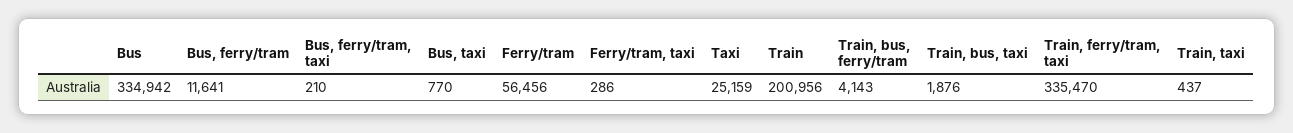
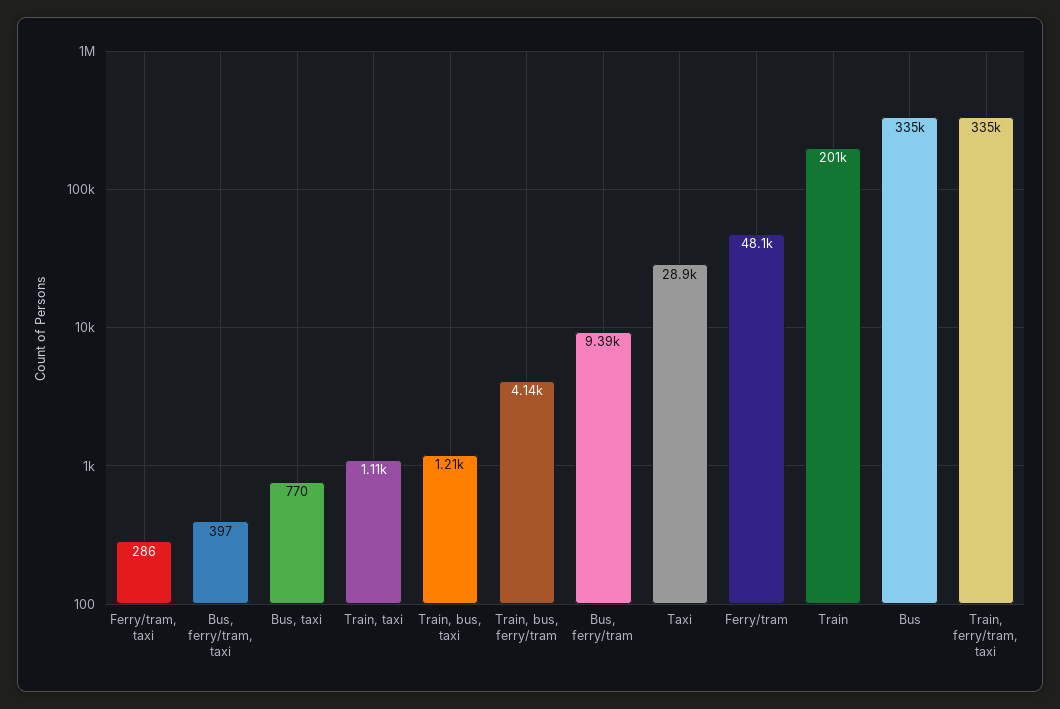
Bus, ferry/tram: 11641 -> 9390
Bus, ferry/tram, taxi: 210 -> 397
Ferry/tram: 56456 -> 48100
Taxi: 25159 -> 28900
Train, bus, taxi: 1876 -> 1210
Train, taxi: 437 -> 1110

